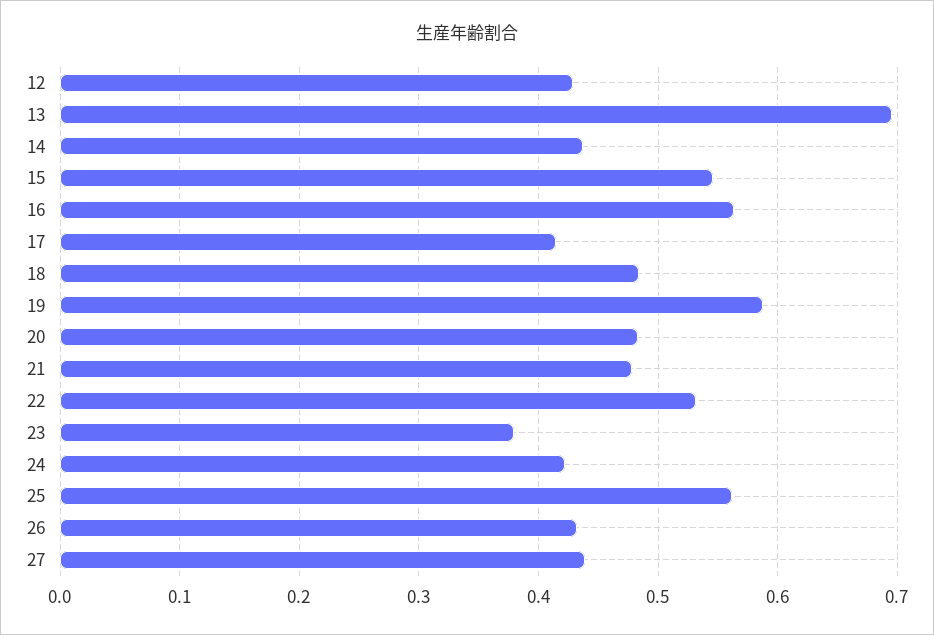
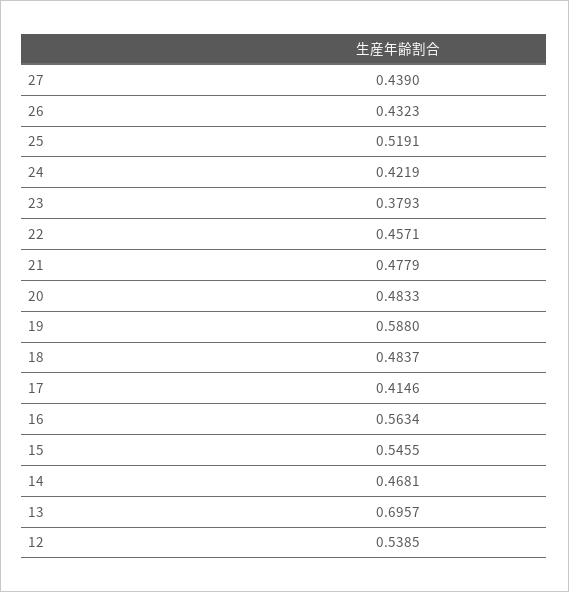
12: 0.43 -> 0.5385
14: 0.44 -> 0.4681
22: 0.53 -> 0.4571
25: 0.56 -> 0.5191

